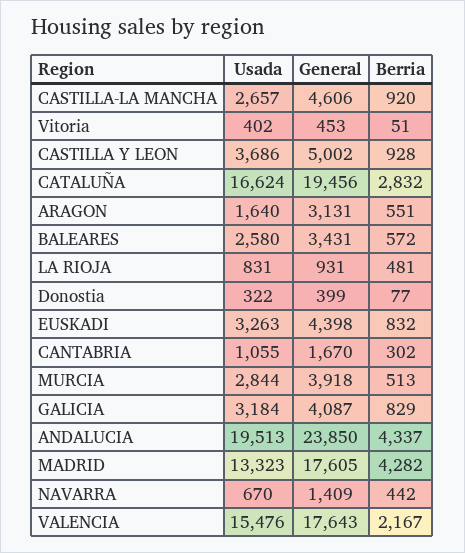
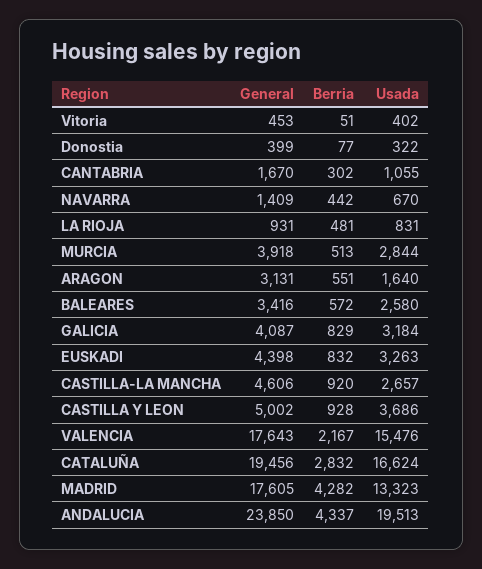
General, BALEARES: 3431 -> 3416

